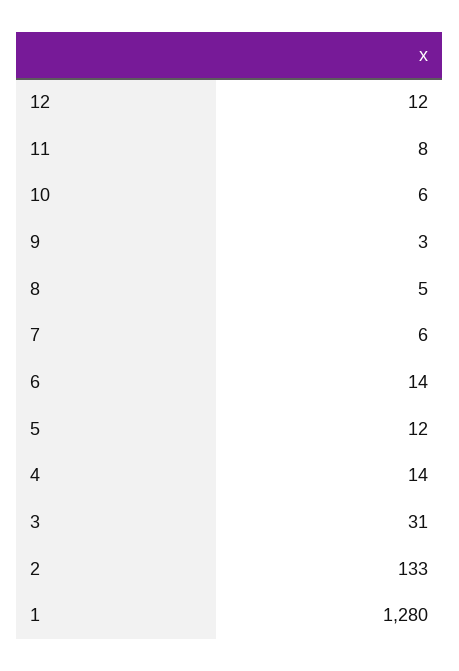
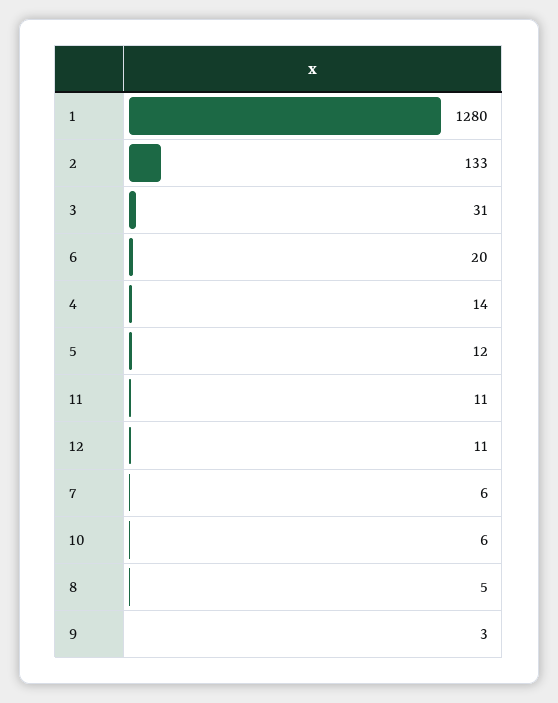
12: 12 -> 11
11: 8 -> 11
6: 14 -> 20

